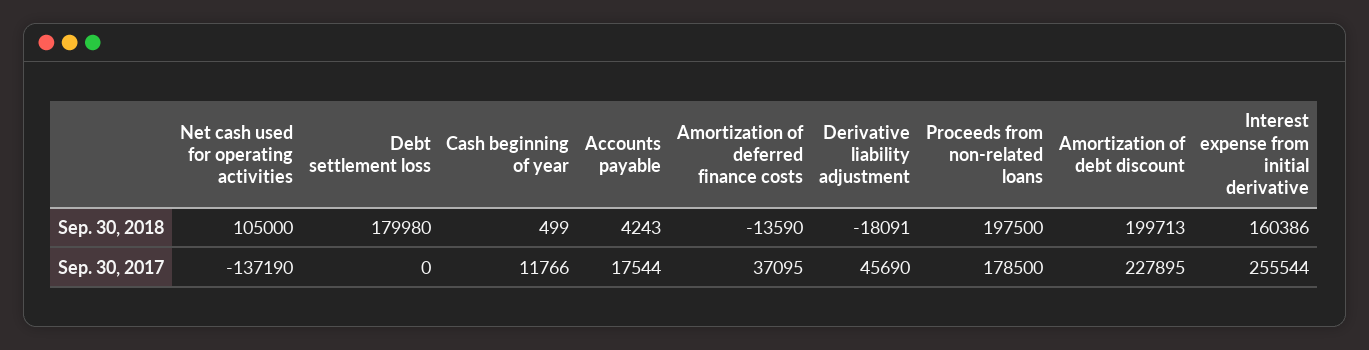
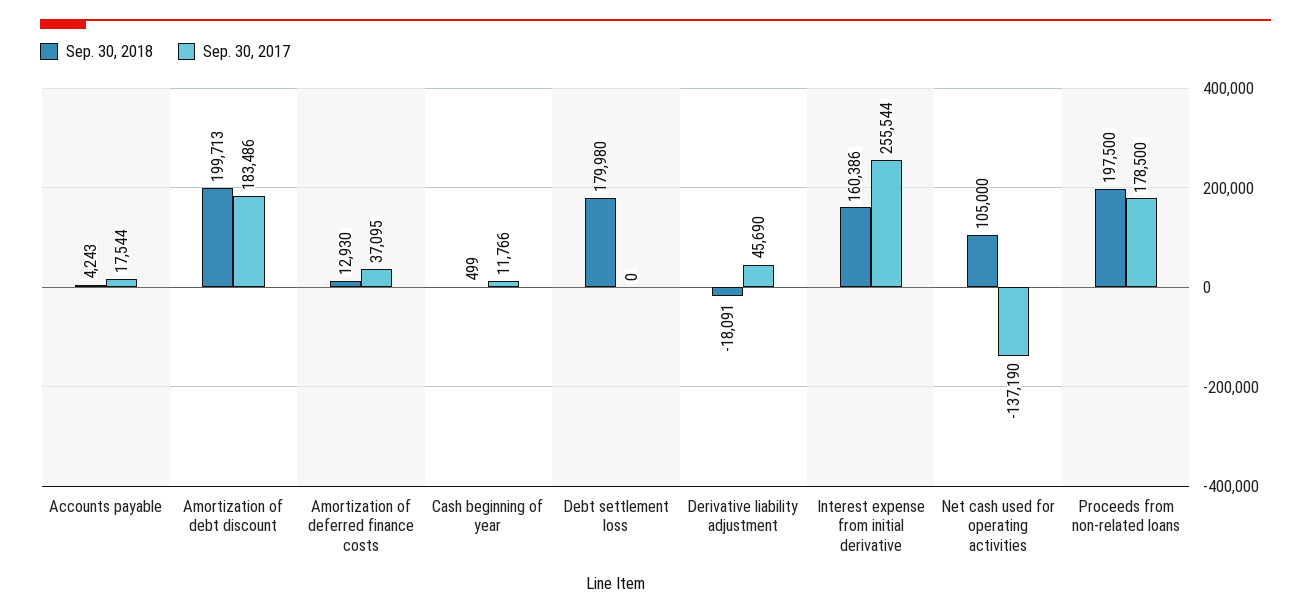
Sep. 30, 2018, Amortization of deferred finance costs: -13590 -> 12930
Sep. 30, 2017, Amortization of debt discount: 227895 -> 183486

